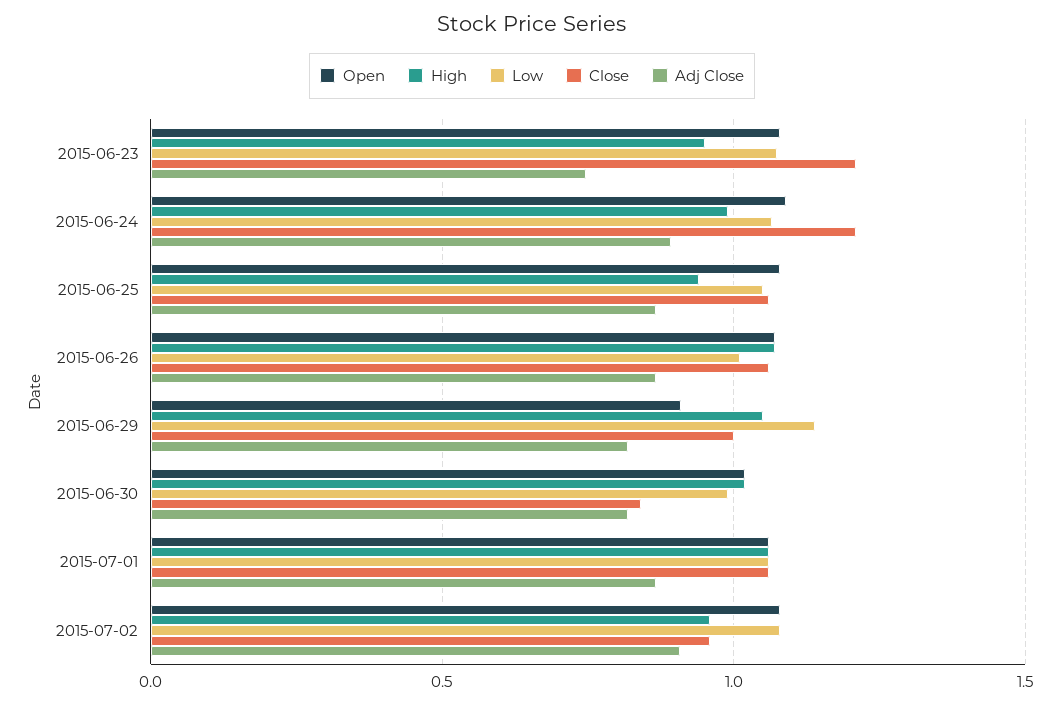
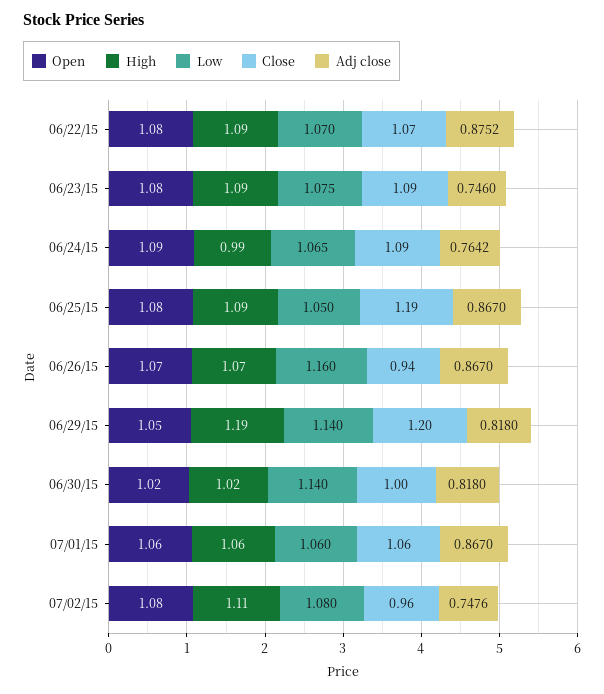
High, 2015-06-23: 0.95 -> 1.09
Close, 2015-06-23: 1.2 -> 1.09
Close, 2015-06-24: 1.2 -> 1.09
Adj Close, 2015-06-24: 0.9 -> 0.7642
High, 2015-06-25: 0.95 -> 1.09
Close, 2015-06-25: 1.05 -> 1.19
Low, 2015-06-26: 1 -> 1.16
Close, 2015-06-26: 1.05 -> 0.94
Open, 2015-06-29: 0.9 -> 1.05
High, 2015-06-29: 1.05 -> 1.19
Close, 2015-06-29: 1 -> 1.2
Low, 2015-06-30: 1 -> 1.14
Close, 2015-06-30: 0.85 -> 1
High, 2015-07-02: 0.95 -> 1.11
Adj Close, 2015-07-02: 0.9 -> 0.7476
Open, 06/22/15: none -> 1.08
High, 06/22/15: none -> 1.09
Low, 06/22/15: none -> 1.07
Close, 06/22/15: none -> 1.07
Adj Close, 06/22/15: none -> 0.8752

